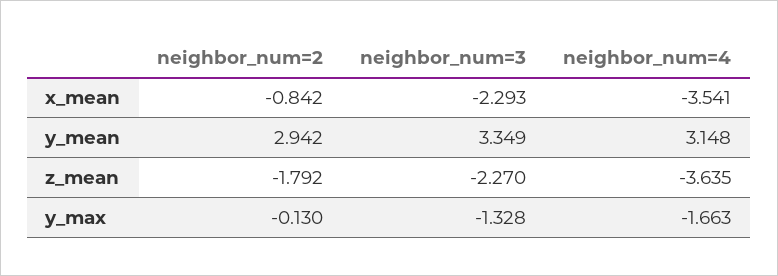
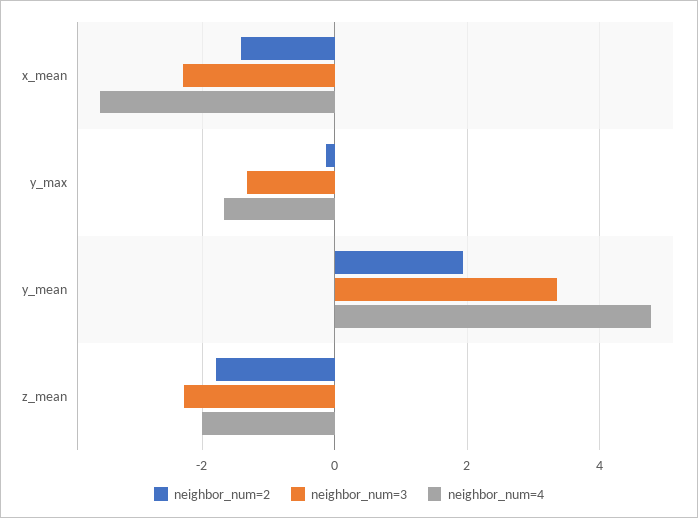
neighbor_num=2, x_mean: -0.842 -> -1.4
neighbor_num=2, y_mean: 2.942 -> 2
neighbor_num=4, y_mean: 3.148 -> 4.8
neighbor_num=4, z_mean: -3.635 -> -2

